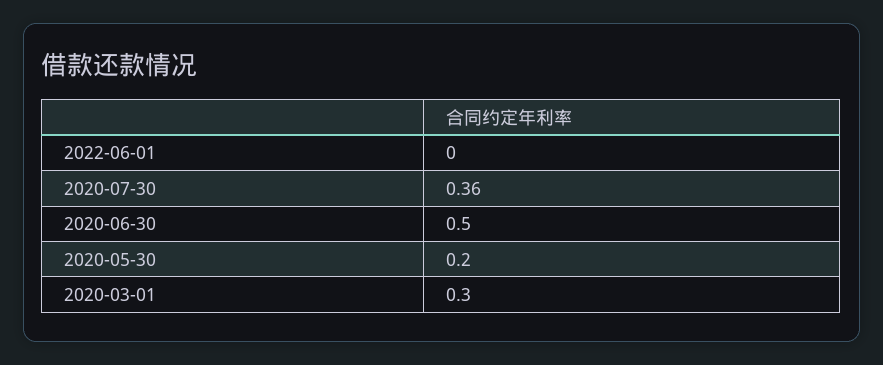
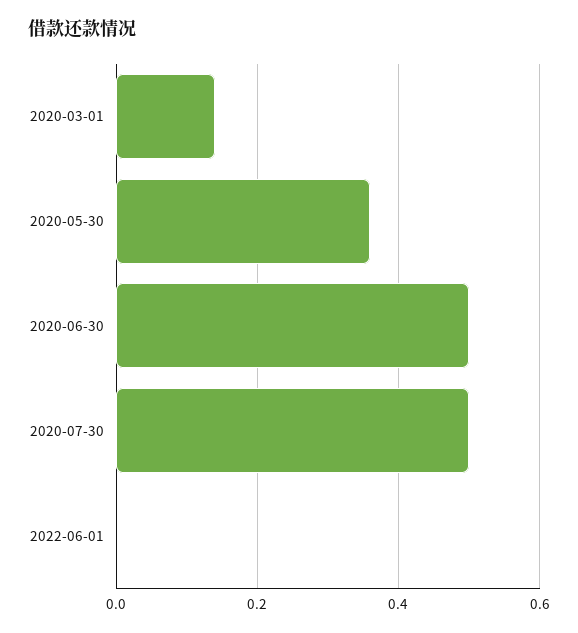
2020-07-30: 0.36 -> 0.5
2020-05-30: 0.2 -> 0.35
2020-03-01: 0.3 -> 0.15

